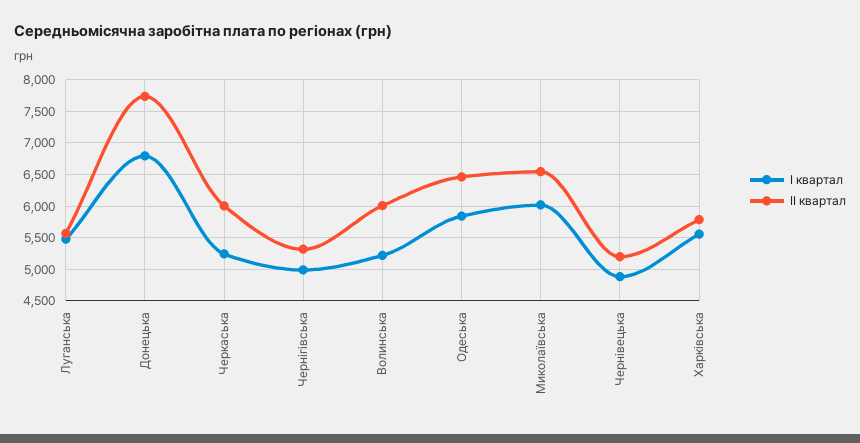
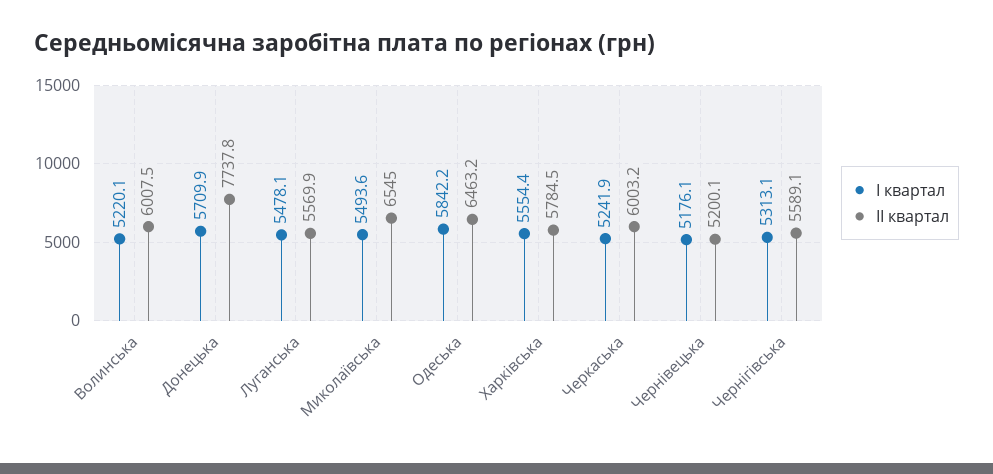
І квартал, Донецька: 6800 -> 5709.9
І квартал, Чернігівська: 5000 -> 5313.1
ІІ квартал, Чернігівська: 5300 -> 5589.1
І квартал, Миколаївська: 6000 -> 5493.6
І квартал, Чернівецька: 4900 -> 5176.1

